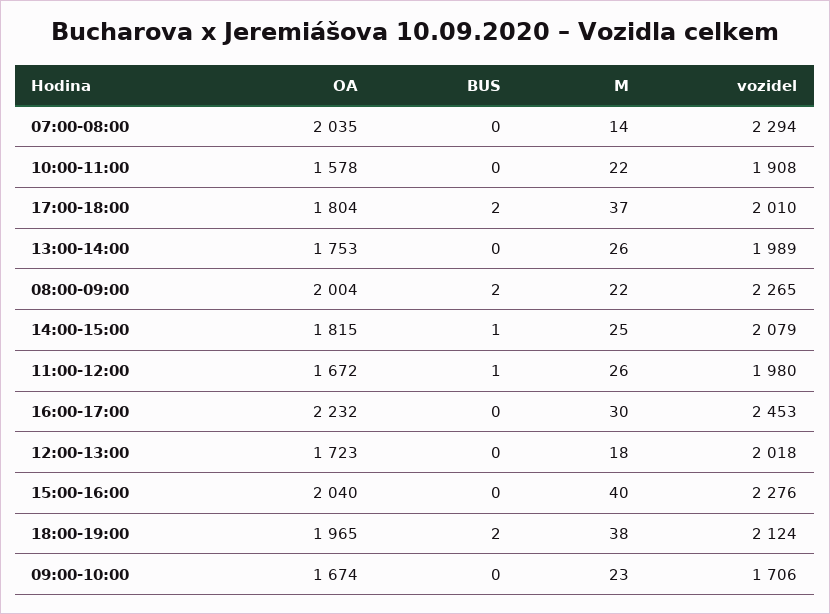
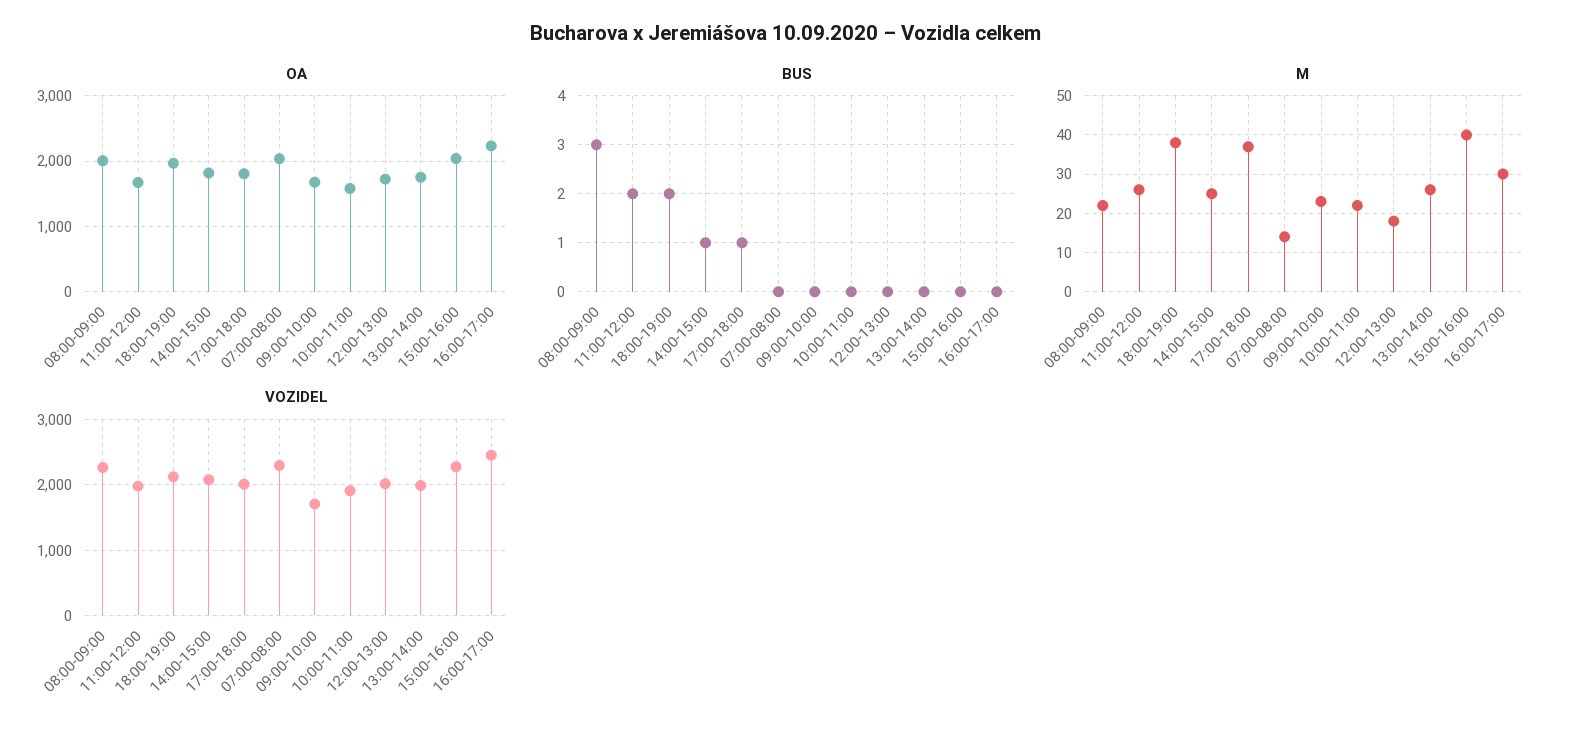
BUS, 17:00-18:00: 2 -> 1
BUS, 08:00-09:00: 2 -> 3
BUS, 11:00-12:00: 1 -> 2

